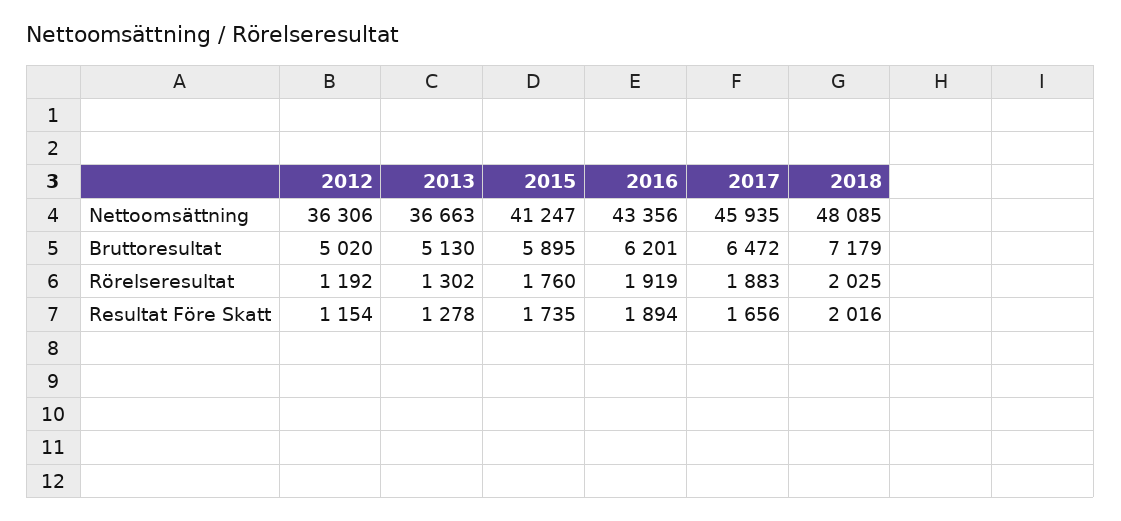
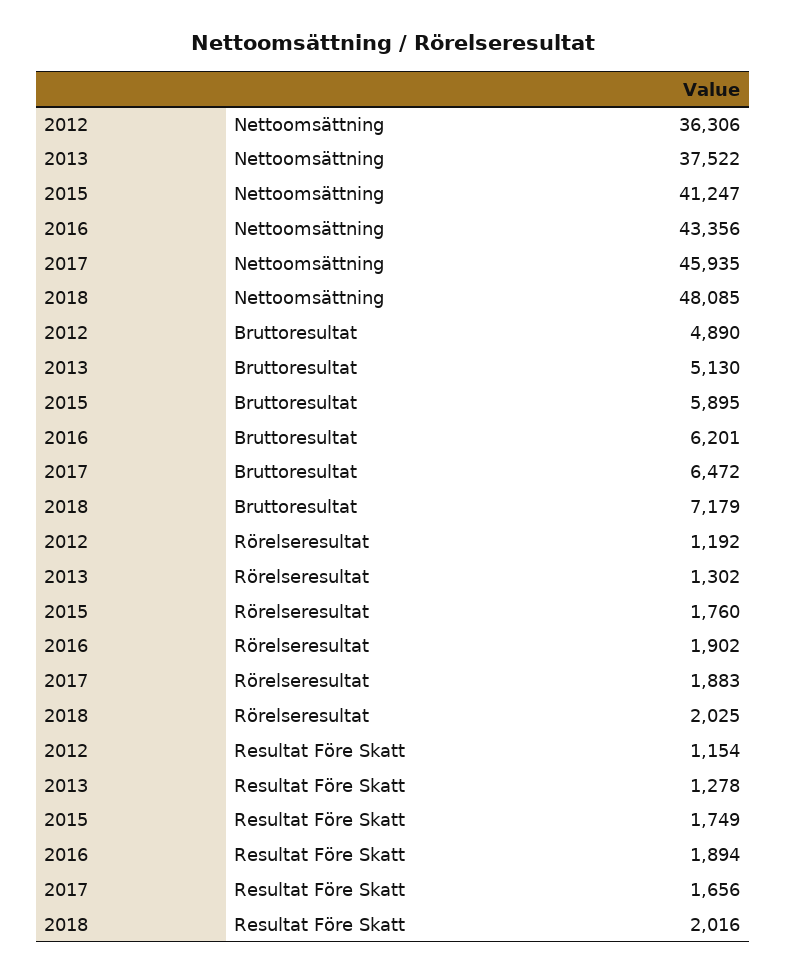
2013, Nettoomsättning: 36663 -> 37522
2012, Bruttoresultat: 5020 -> 4890
2016, Rörelseresultat: 1919 -> 1902
2015, Resultat Före Skatt: 1735 -> 1749

